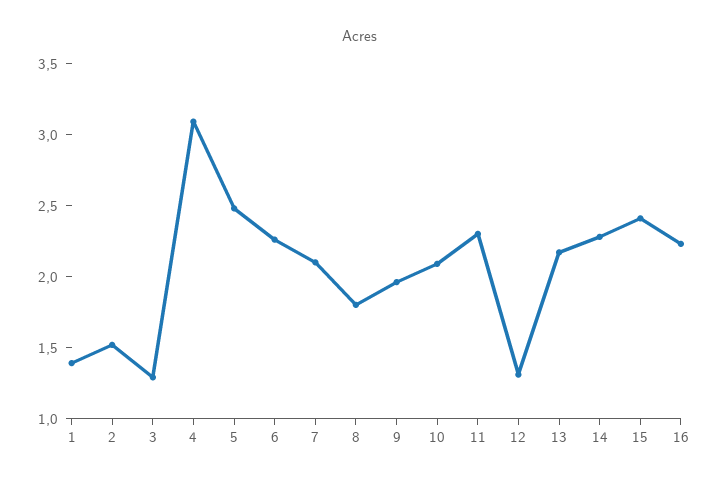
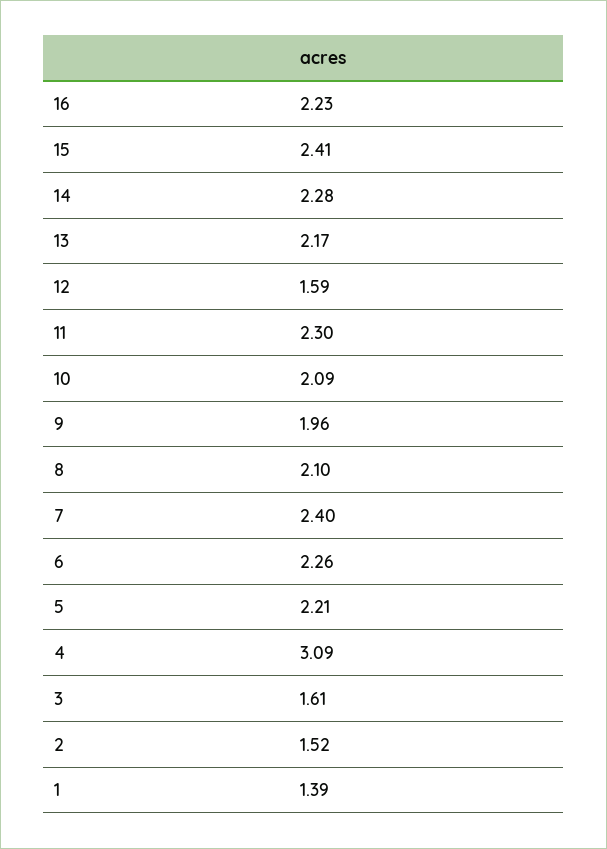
3: 1.3 -> 1.61
5: 2.5 -> 2.21
7: 2.1 -> 2.4
8: 1.8 -> 2.1
12: 1.3 -> 1.59

